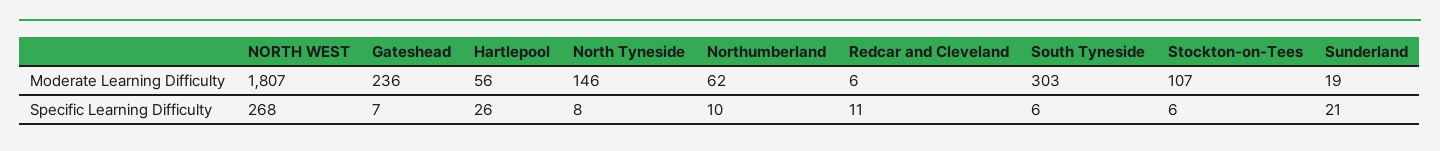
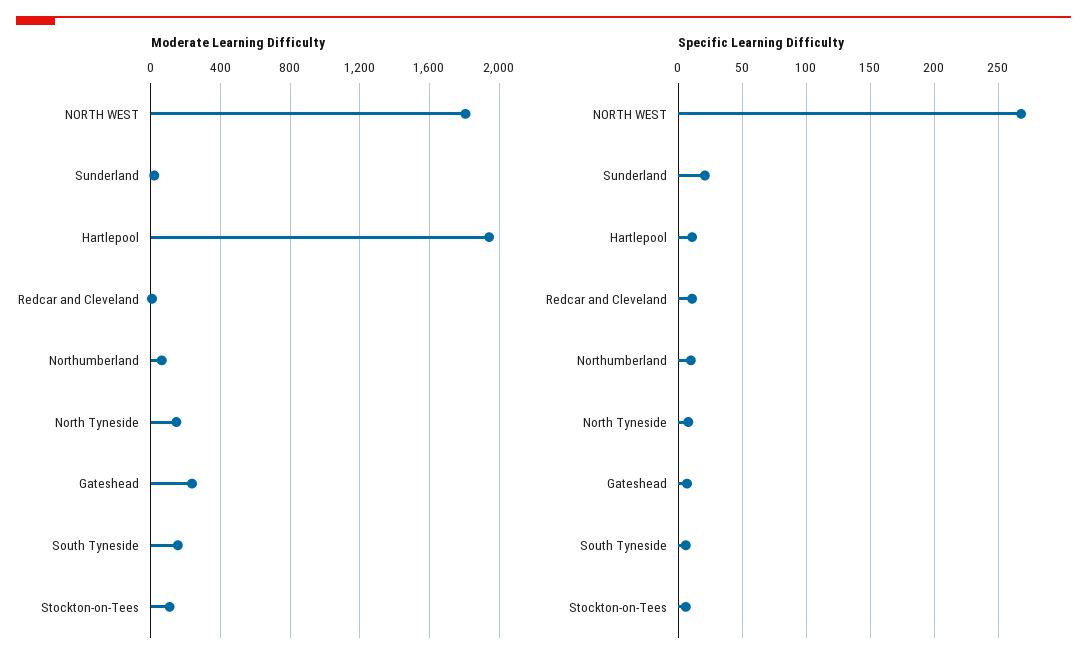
Moderate Learning Difficulty, Hartlepool: 56 -> 1950
Moderate Learning Difficulty, South Tyneside: 303 -> 150
Specific Learning Difficulty, Hartlepool: 26 -> 10

